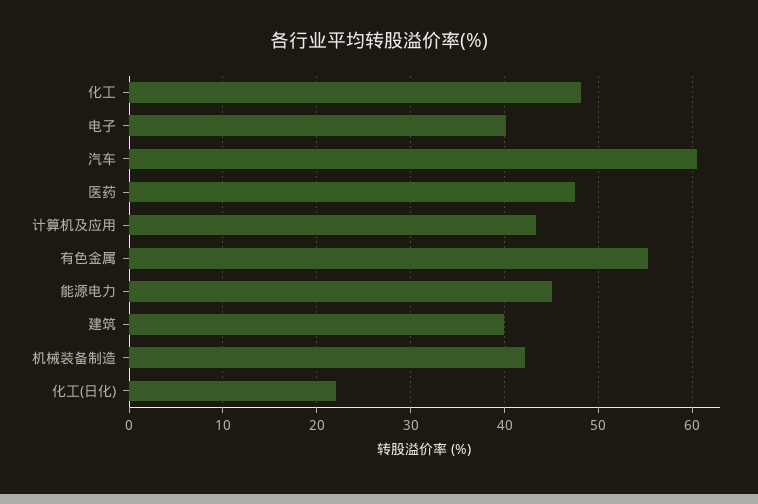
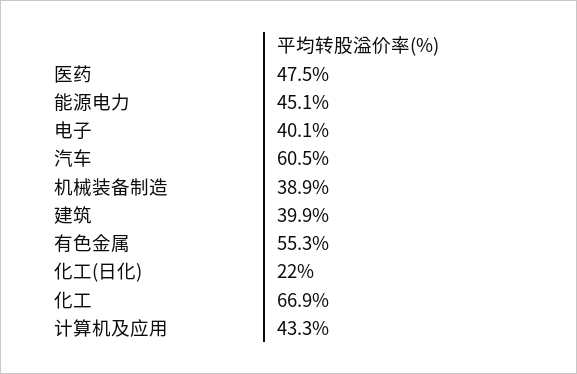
化工: 48 -> 66.9
机械装备制造: 42 -> 38.9

